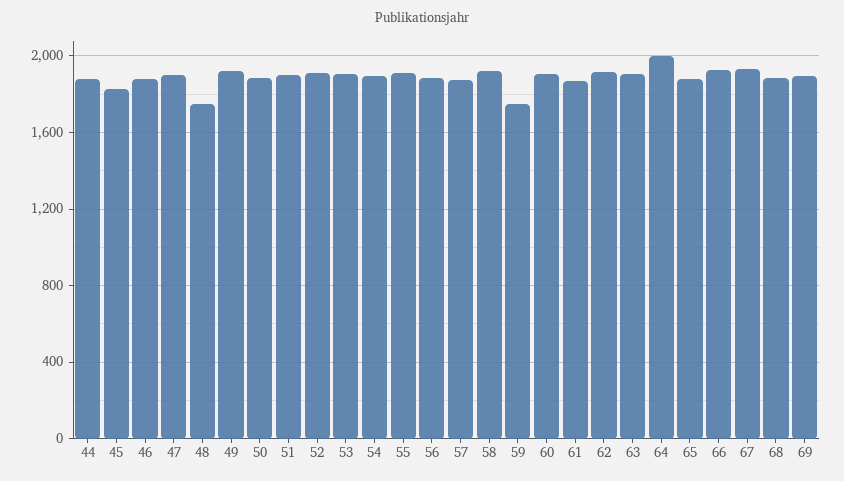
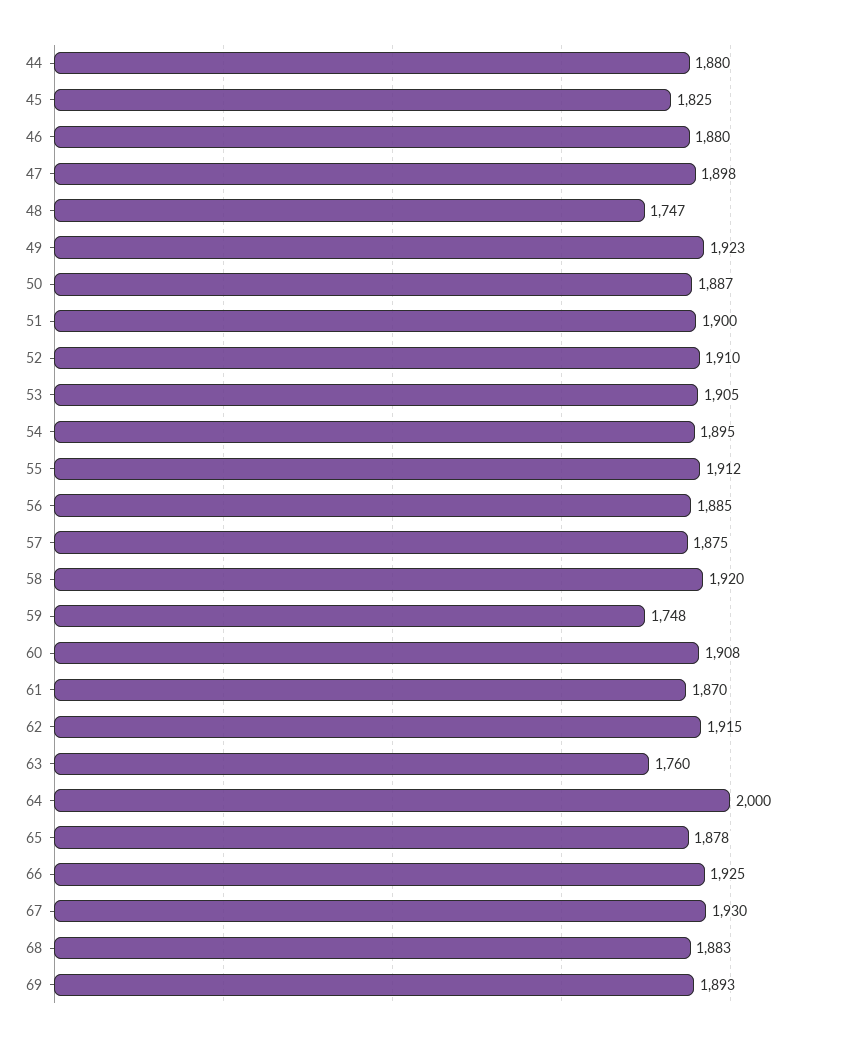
63: 1900 -> 1760

